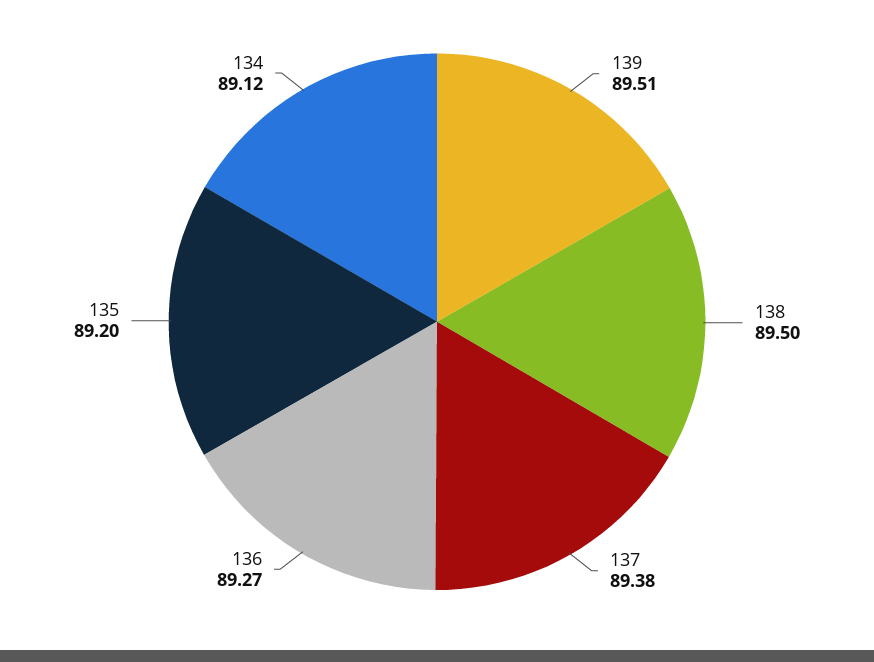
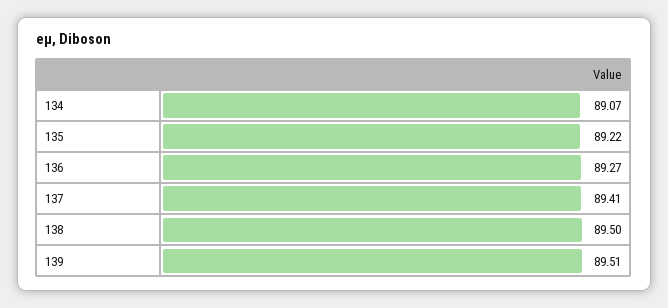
137: 89.38 -> 89.41
135: 89.2 -> 89.22
134: 89.12 -> 89.07

